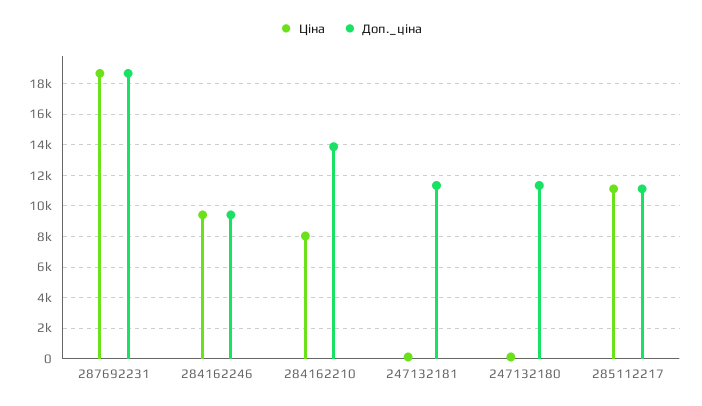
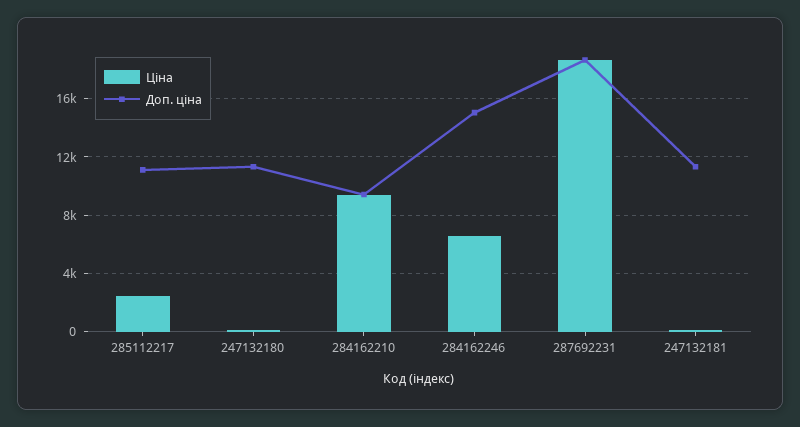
Ціна, 284162246: 9500 -> 6500
Доп._ціна, 284162246: 9500 -> 15000
Ціна, 284162210: 8000 -> 9500
Доп._ціна, 284162210: 14000 -> 9500
Ціна, 285112217: 11000 -> 2500

